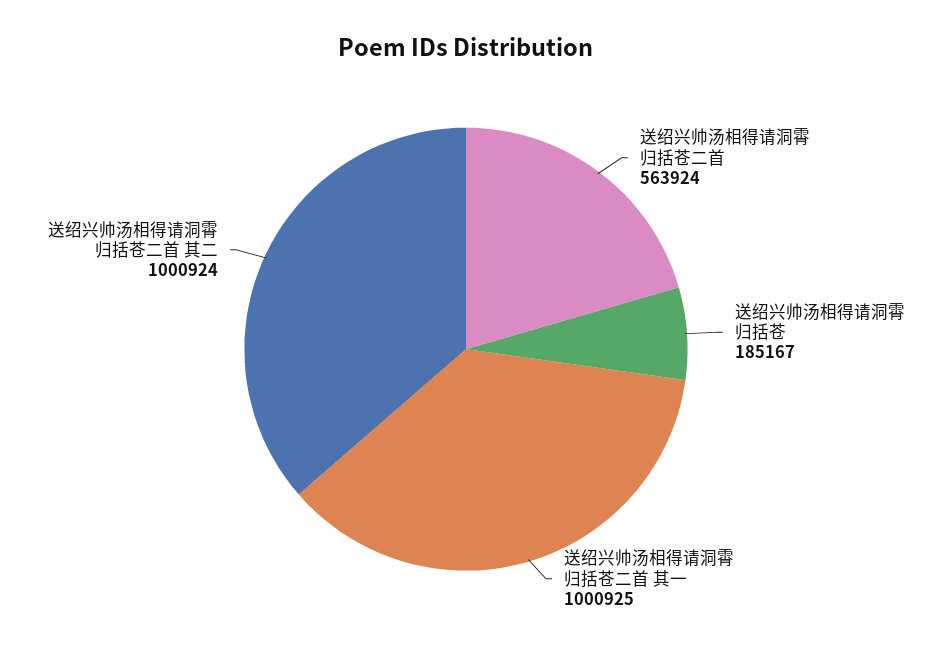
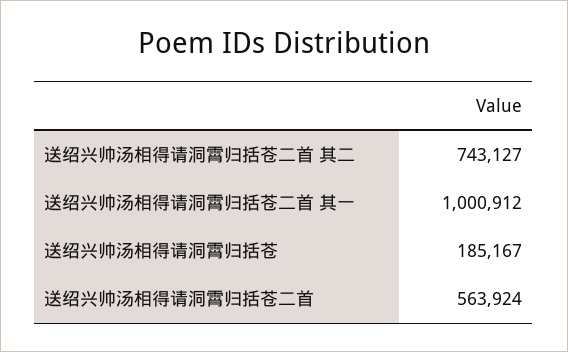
送绍兴帅汤相得请洞霄归括苍二首 其一: 1000925 -> 1000912
送绍兴帅汤相得请洞霄归括苍二首 其二: 1000924 -> 743127

